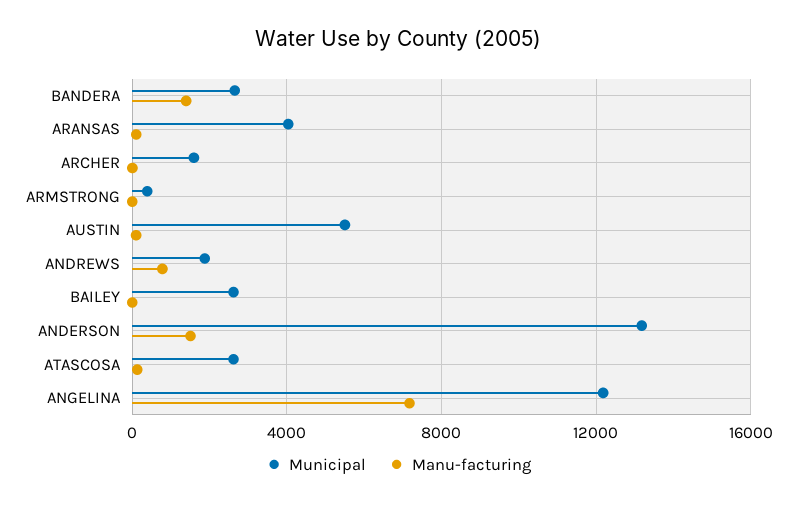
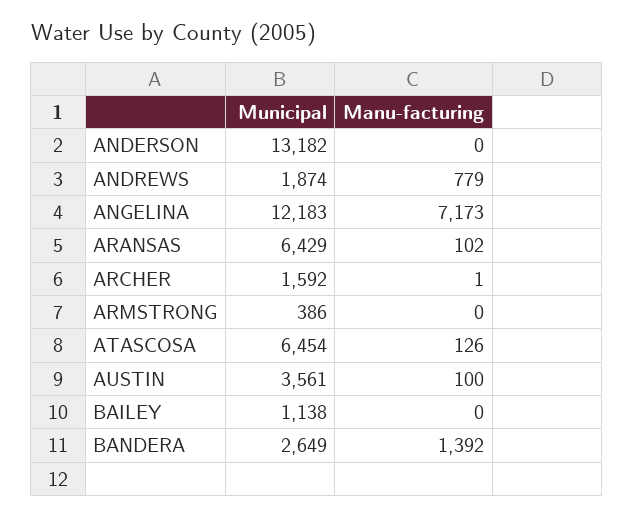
Municipal, ARANSAS: 4000 -> 6429
Municipal, AUSTIN: 5500 -> 3561
Municipal, BAILEY: 2500 -> 1138
Manu-facturing, ANDERSON: 1500 -> 0
Municipal, ATASCOSA: 2500 -> 6454

